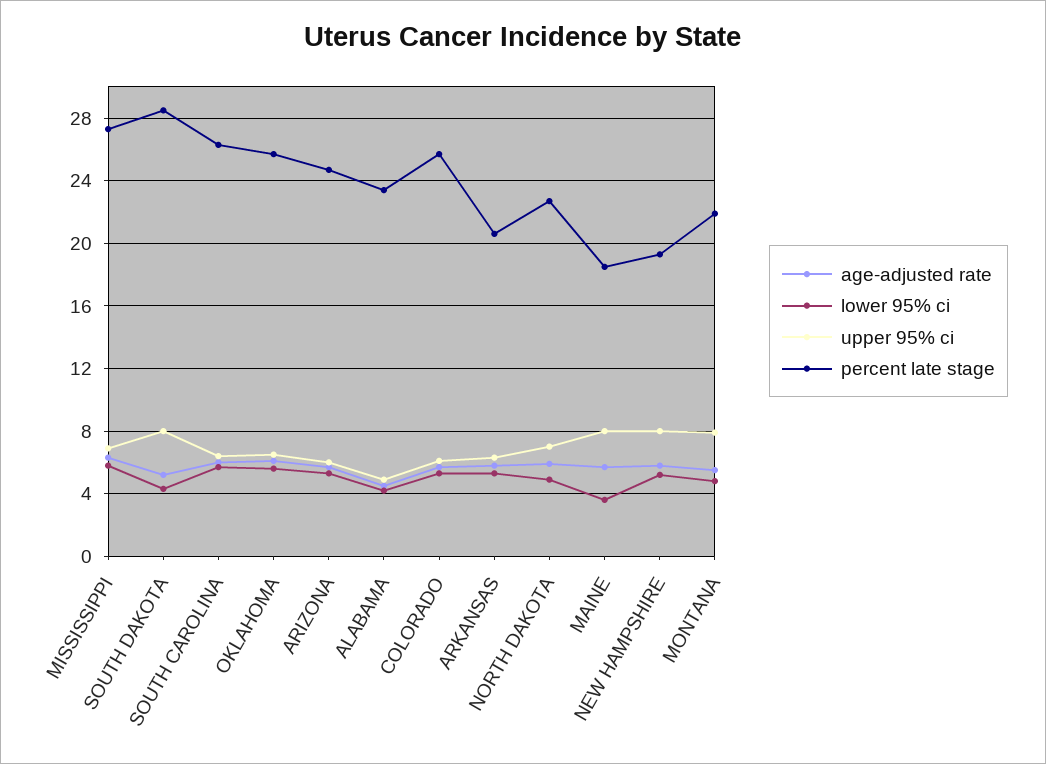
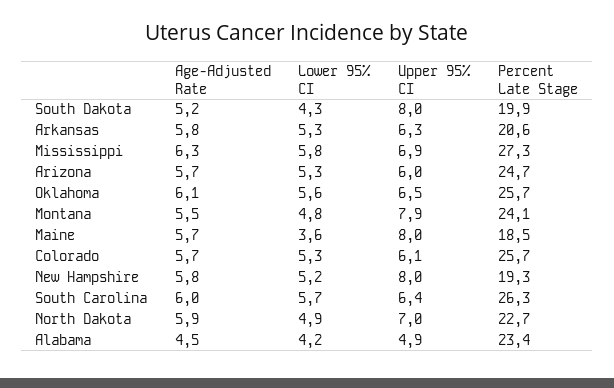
percent late stage, SOUTH DAKOTA: 28.5 -> 19.9
percent late stage, MONTANA: 22 -> 24.1

